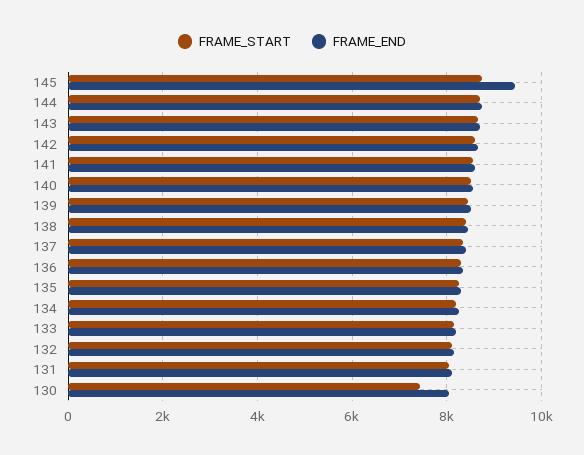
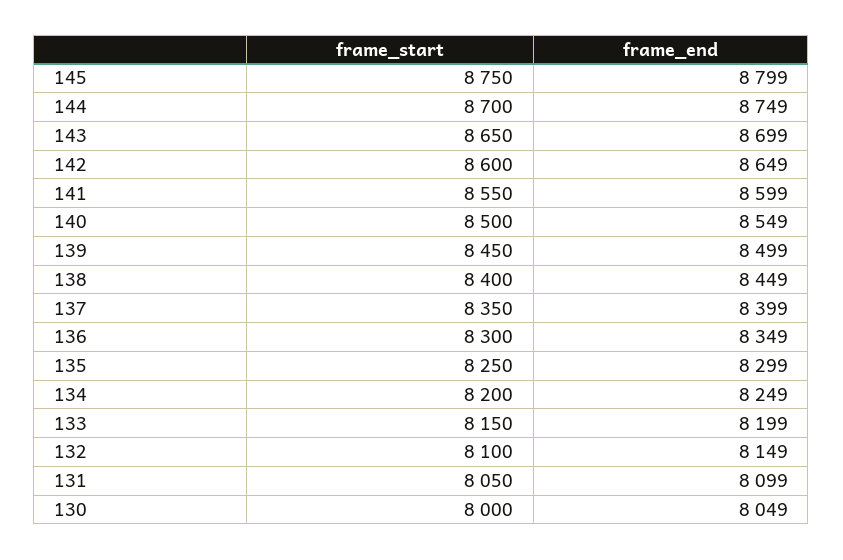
FRAME_END, 145: 9400 -> 8799
FRAME_START, 130: 7400 -> 8000

